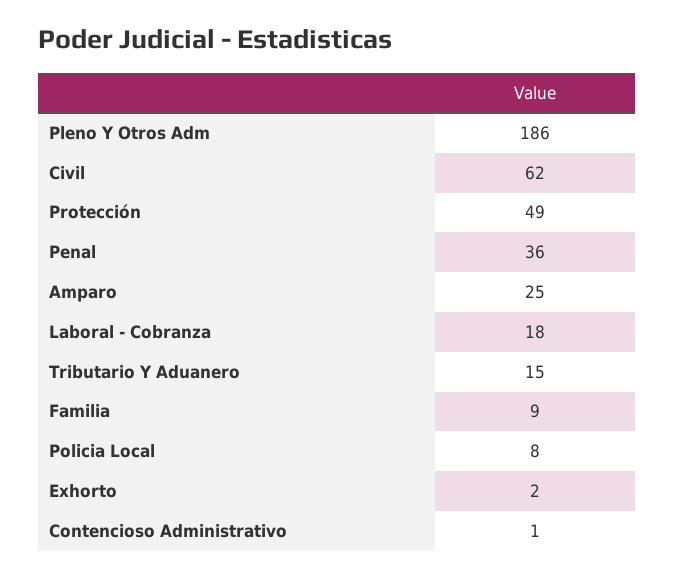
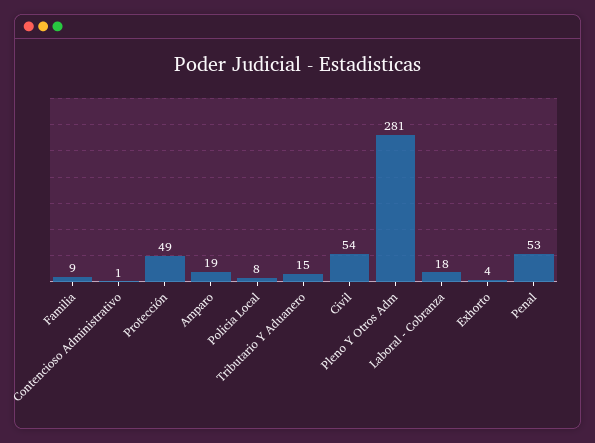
Pleno Y Otros Adm: 186 -> 281
Civil: 62 -> 54
Penal: 36 -> 53
Amparo: 25 -> 19
Exhorto: 2 -> 4

